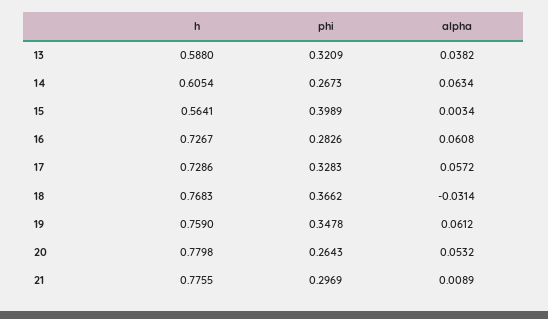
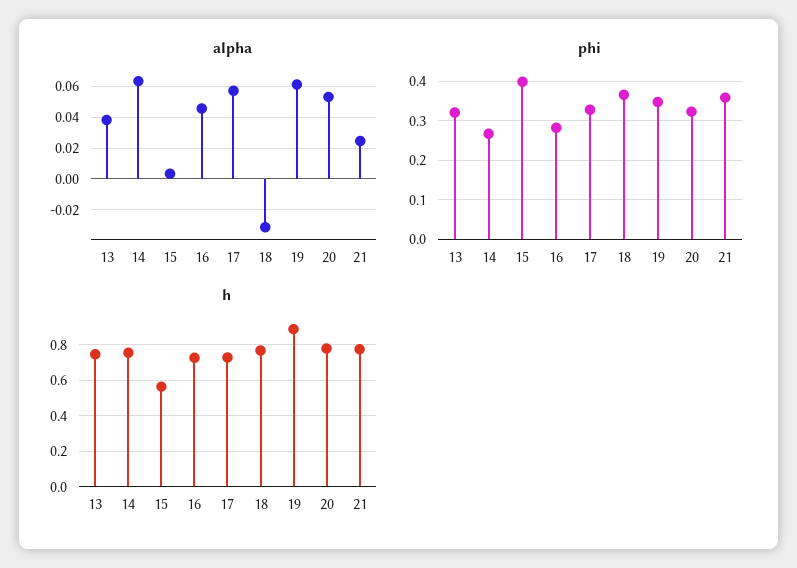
h, 13: 0.588 -> 0.75
h, 14: 0.6054 -> 0.75
alpha, 16: 0.0608 -> 0.045
h, 19: 0.759 -> 0.9
phi, 20: 0.2643 -> 0.32
phi, 21: 0.2969 -> 0.36
alpha, 21: 0.0089 -> 0.025

